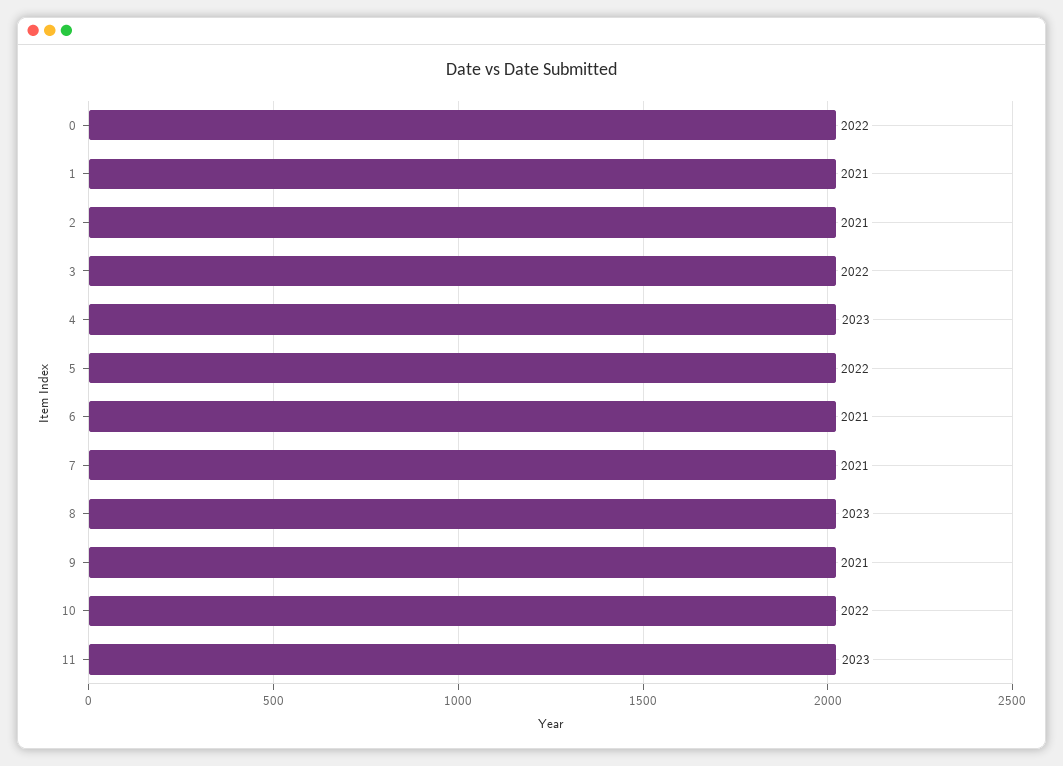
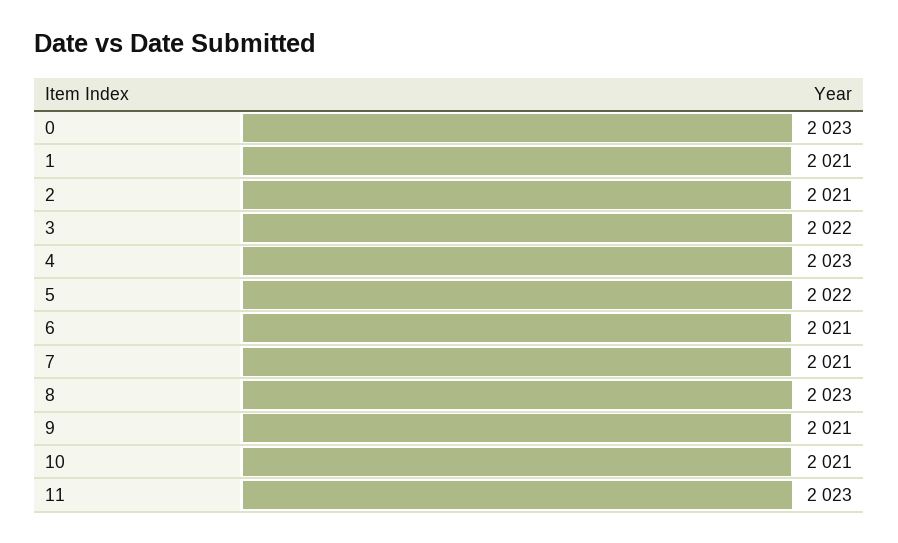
0: 2022 -> 2023
10: 2022 -> 2021

